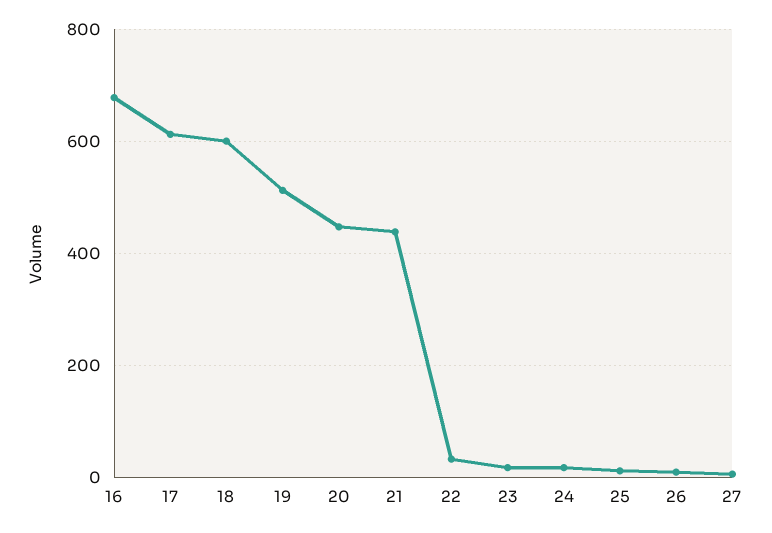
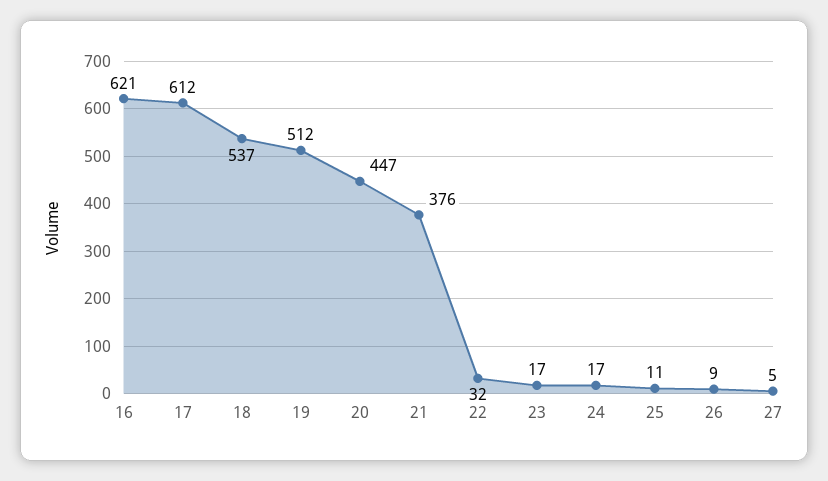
16: 680 -> 621
18: 600 -> 537
21: 440 -> 376

